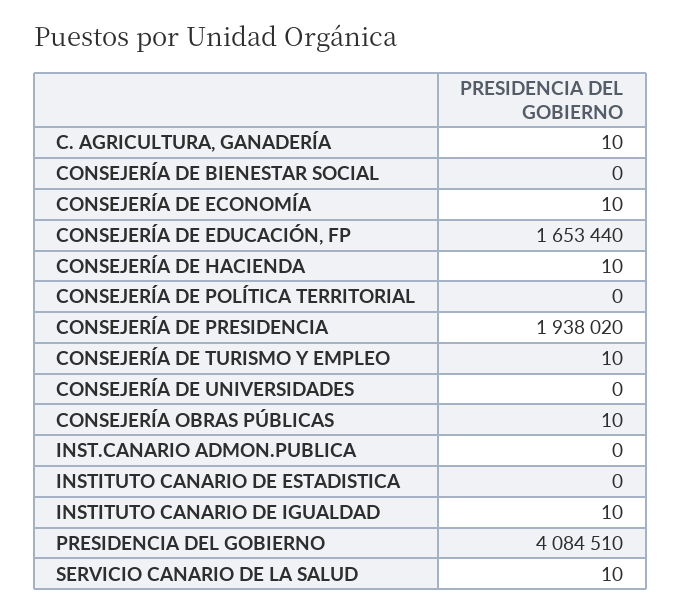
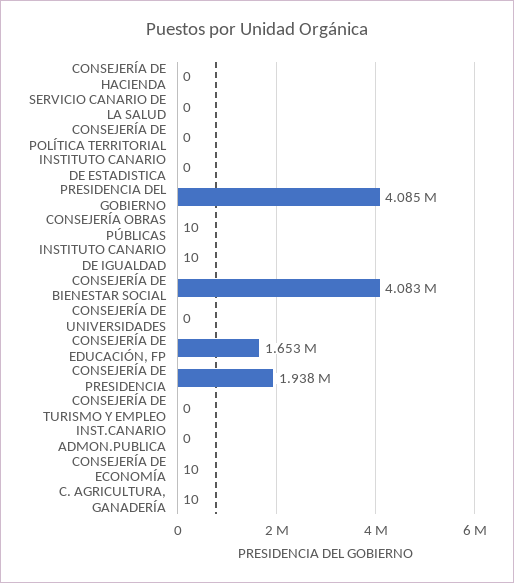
CONSEJERÍA DE BIENESTAR SOCIAL: 0 -> 4083000
CONSEJERÍA DE HACIENDA: 10 -> 0
CONSEJERÍA DE TURISMO Y EMPLEO: 10 -> 0
SERVICIO CANARIO DE LA SALUD: 10 -> 0

